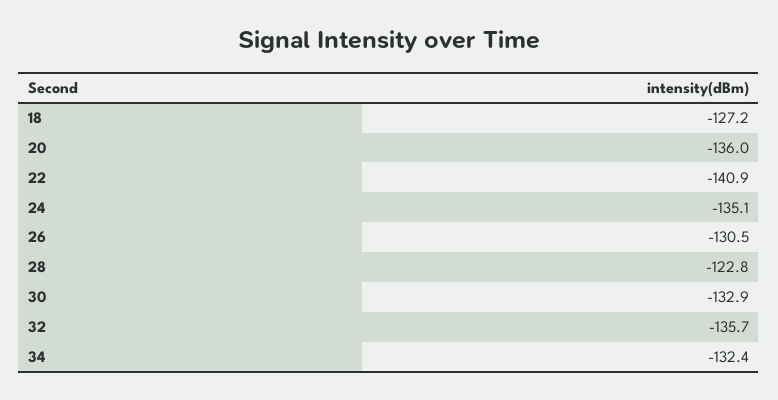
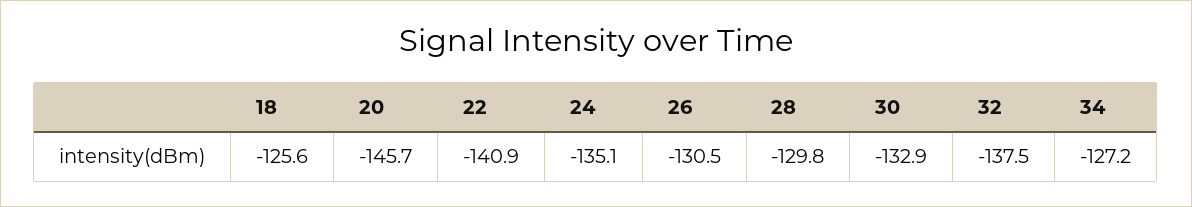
18: -127.2 -> -125.6
20: -136 -> -145.7
28: -122.8 -> -129.8
32: -135.7 -> -137.5
34: -132.4 -> -127.2

